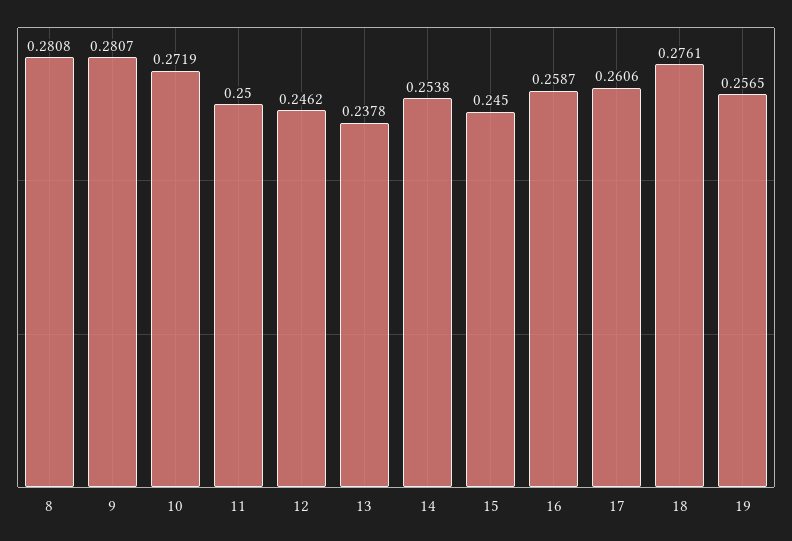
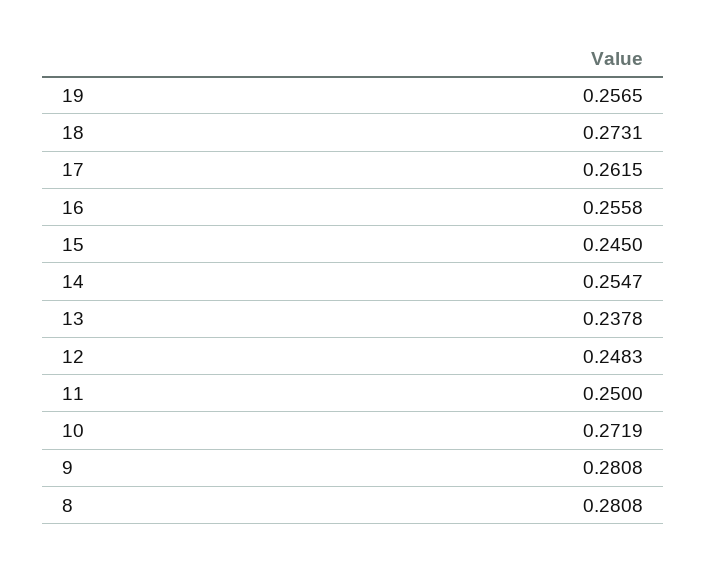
9: 0.2807 -> 0.2808
12: 0.2462 -> 0.2483
14: 0.2538 -> 0.2547
16: 0.2587 -> 0.2558
17: 0.2606 -> 0.2615
18: 0.2761 -> 0.2731

